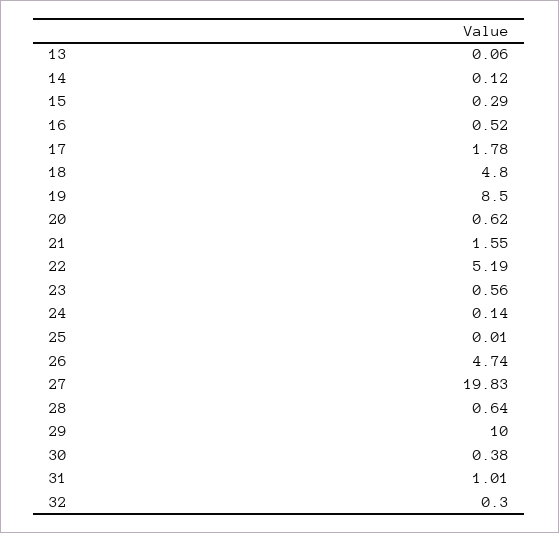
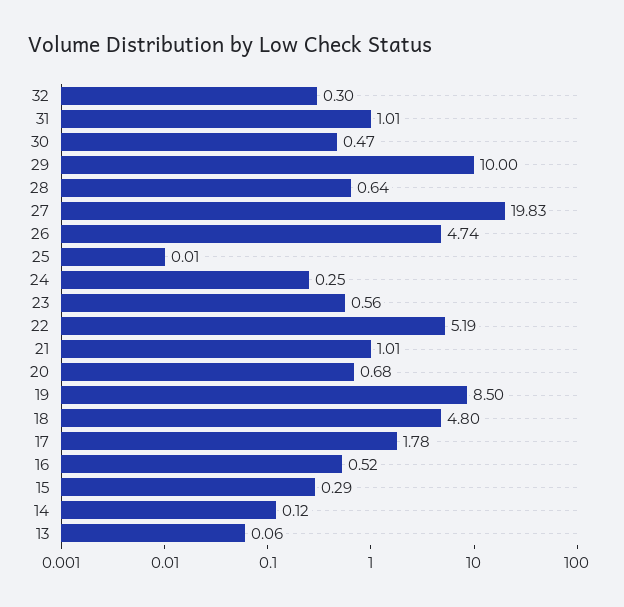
20: 0.62 -> 0.68
21: 1.55 -> 1.01
24: 0.14 -> 0.25
30: 0.38 -> 0.47

